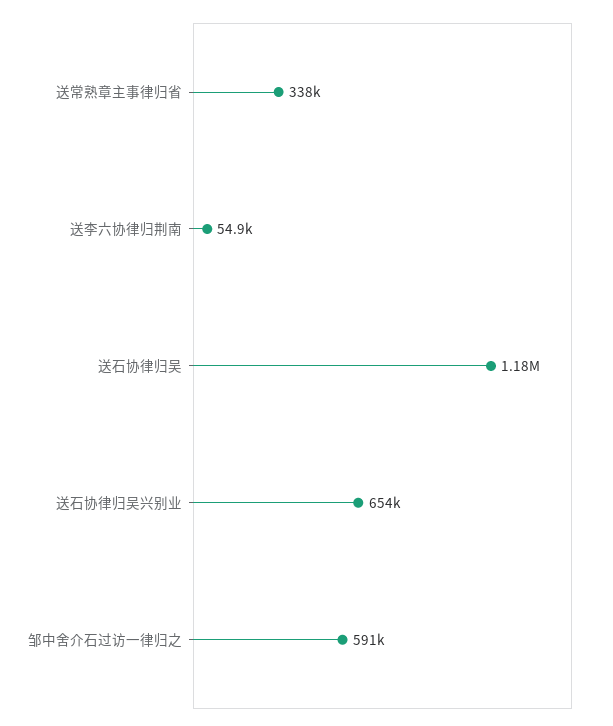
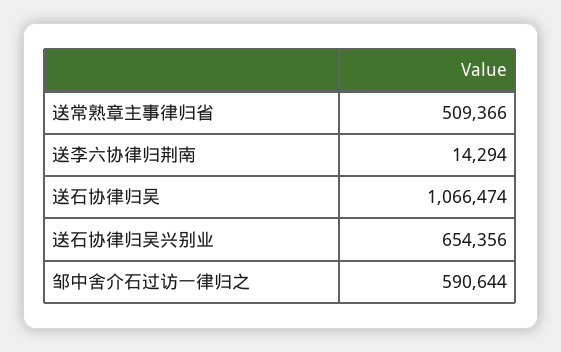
送常熟章主事律归省: 338000 -> 509366
送李六协律归荆南: 54900 -> 14294
送石协律归吴: 1180000 -> 1066474

